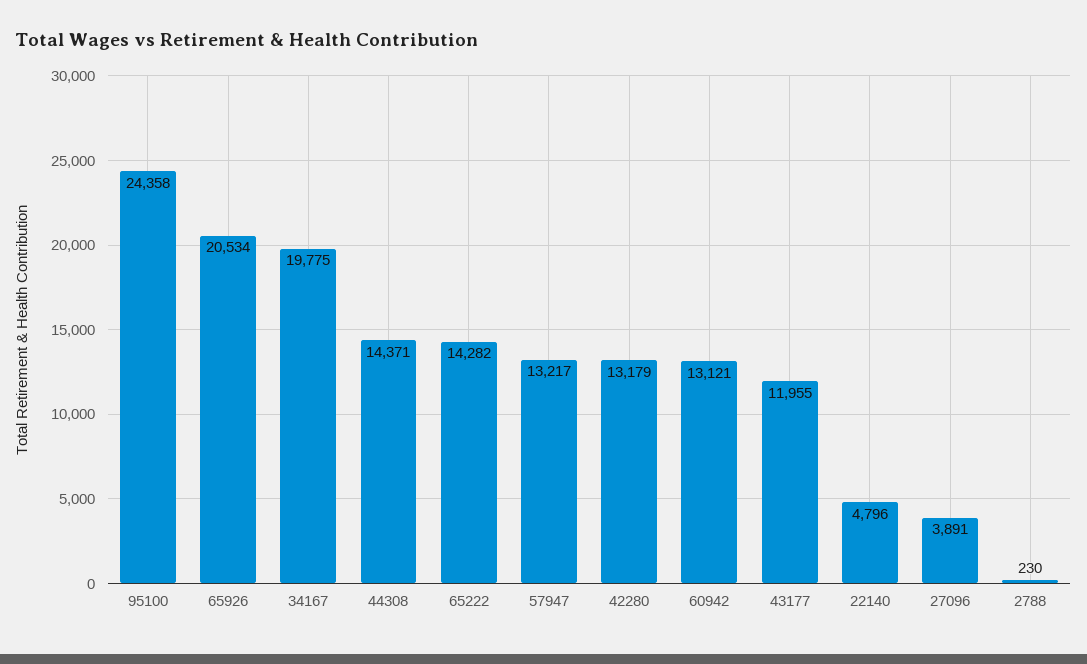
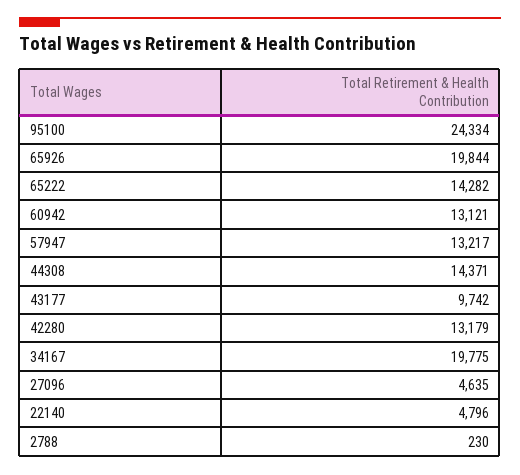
95100: 24358 -> 24334
65926: 20534 -> 19844
43177: 11955 -> 9742
27096: 3891 -> 4635

